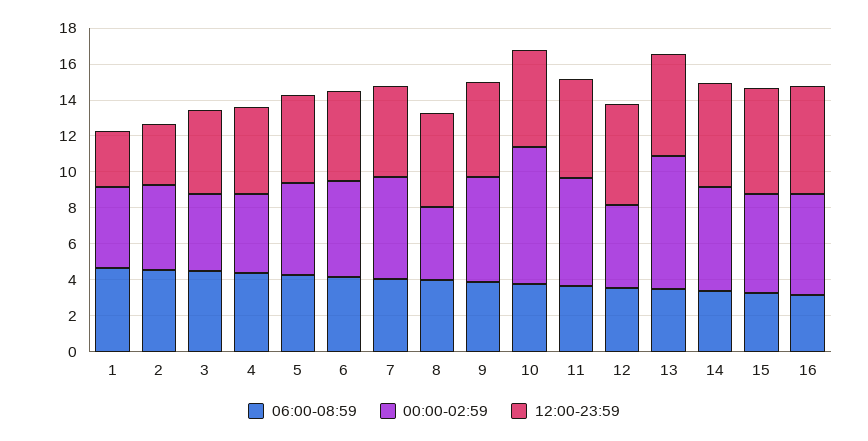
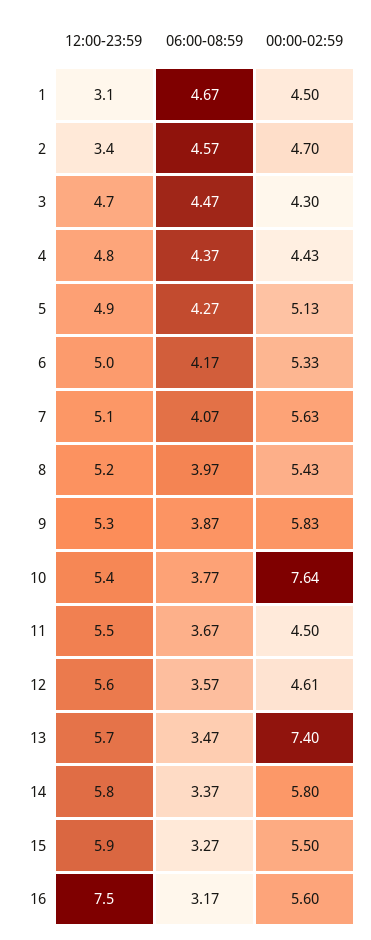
00:00-02:59, 8: 4 -> 5.43
00:00-02:59, 11: 6 -> 4.5
12:00-23:59, 16: 6 -> 7.5

